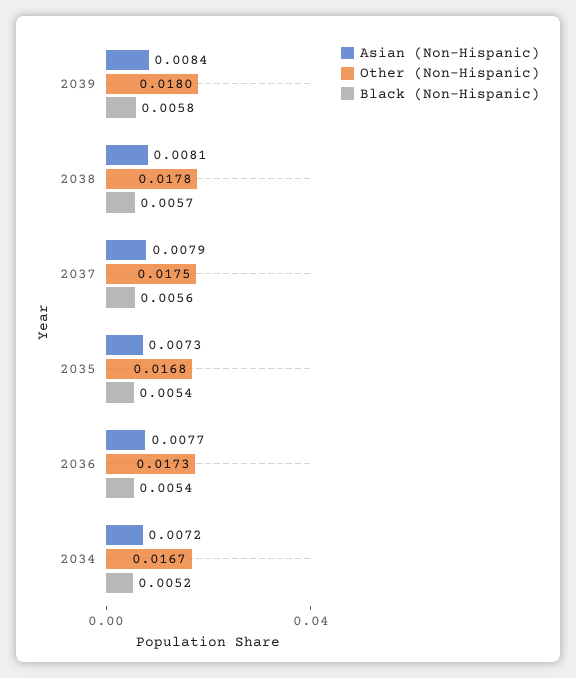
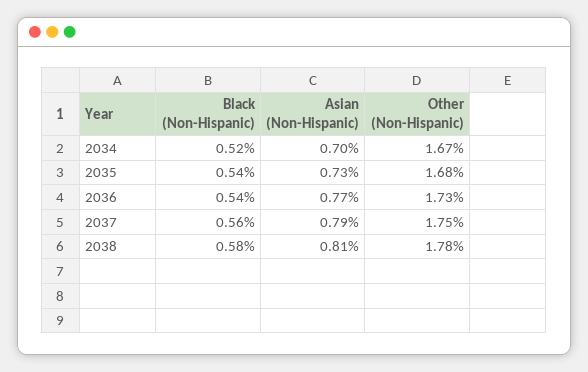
Asian (Non-Hispanic), 2039: 0.0084 -> none
Other (Non-Hispanic), 2039: 0.018 -> none
Black (Non-Hispanic), 2039: 0.0058 -> none
Black (Non-Hispanic), 2038: 0.0057 -> 0.0058
Asian (Non-Hispanic), 2034: 0.0072 -> 0.007

